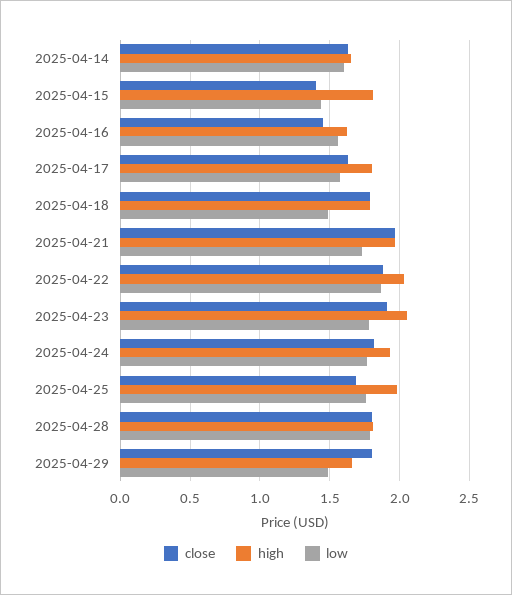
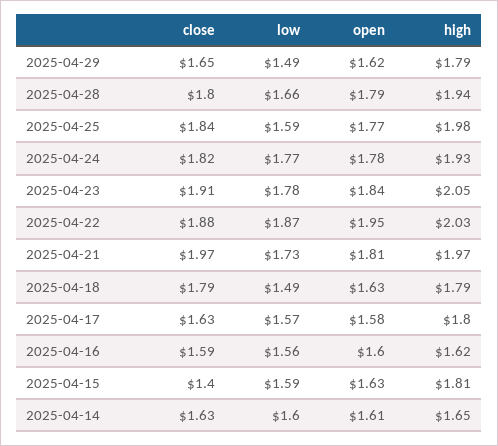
low, 2025-04-15: 1.45 -> 1.59
close, 2025-04-16: 1.45 -> 1.59
close, 2025-04-25: 1.7 -> 1.84
low, 2025-04-25: 1.75 -> 1.59
high, 2025-04-28: 1.8 -> 1.94
low, 2025-04-28: 1.8 -> 1.66
close, 2025-04-29: 1.8 -> 1.65
high, 2025-04-29: 1.65 -> 1.79
open, 2025-04-29: none -> 1.62
open, 2025-04-28: none -> 1.79
open, 2025-04-25: none -> 1.77
open, 2025-04-24: none -> 1.78
open, 2025-04-23: none -> 1.84
open, 2025-04-22: none -> 1.95
open, 2025-04-21: none -> 1.81
open, 2025-04-18: none -> 1.63
open, 2025-04-17: none -> 1.58
open, 2025-04-16: none -> 1.6
open, 2025-04-15: none -> 1.63
open, 2025-04-14: none -> 1.61

